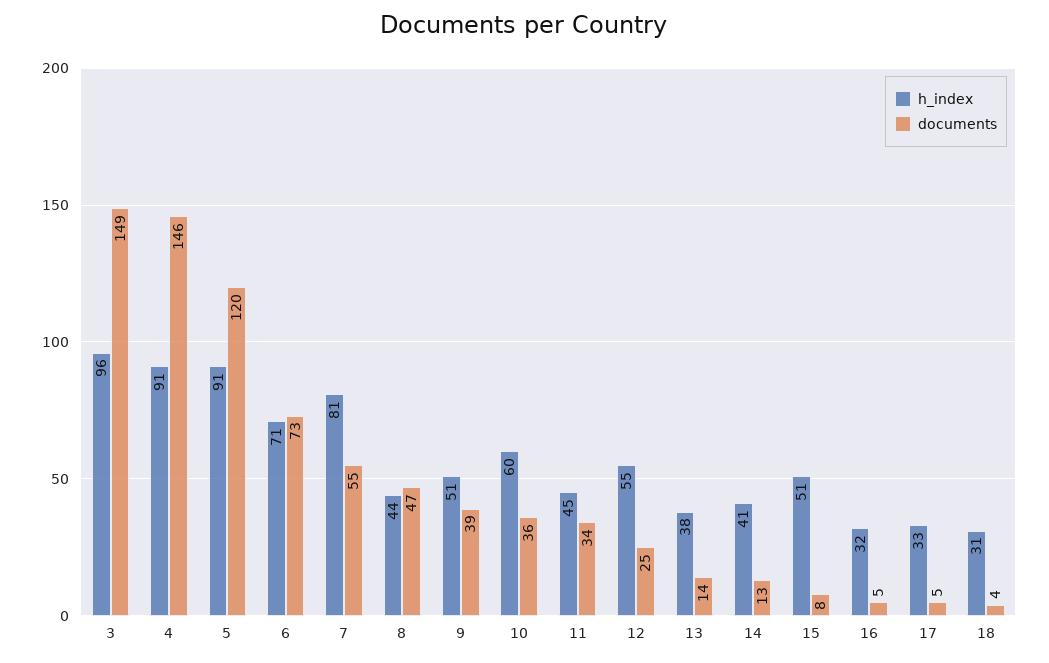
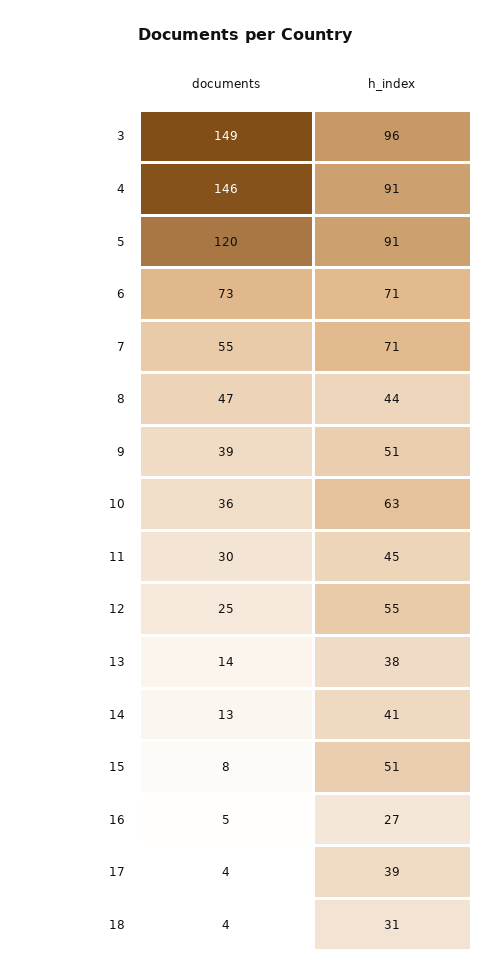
h_index, 7: 81 -> 71
h_index, 10: 60 -> 63
documents, 11: 34 -> 30
h_index, 16: 32 -> 27
h_index, 17: 33 -> 39
documents, 17: 5 -> 4

